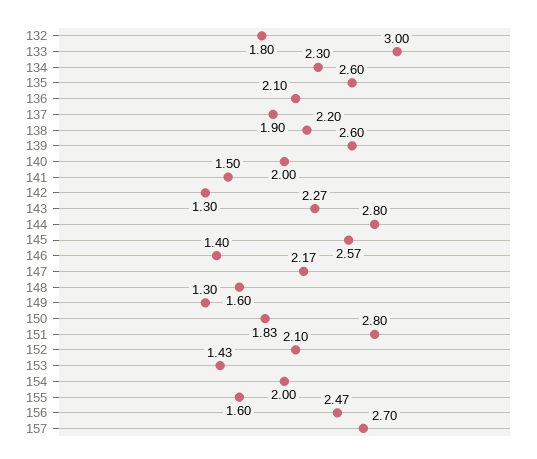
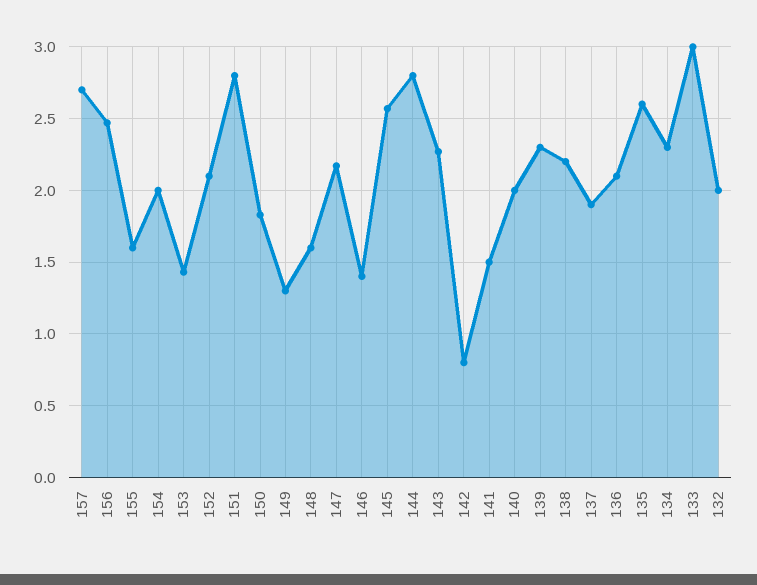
132: 1.8 -> 2
139: 2.6 -> 2.3
142: 1.3 -> 0.8

